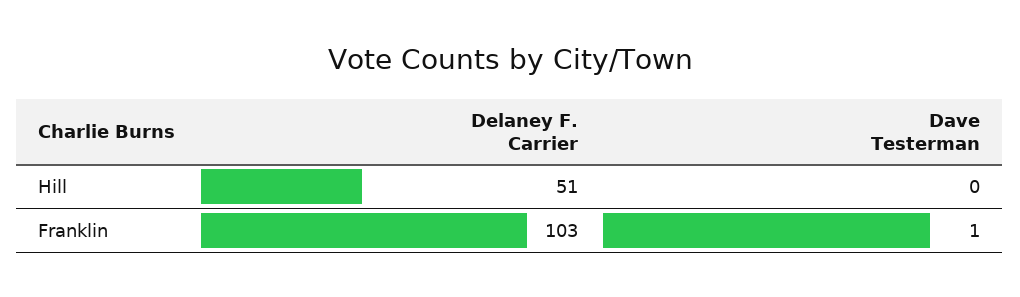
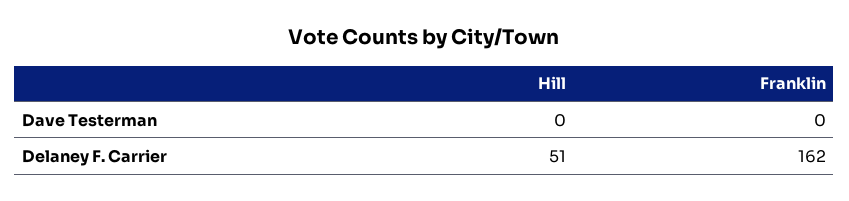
Delaney F. Carrier, Franklin: 103 -> 162
Dave Testerman, Franklin: 1 -> 0

